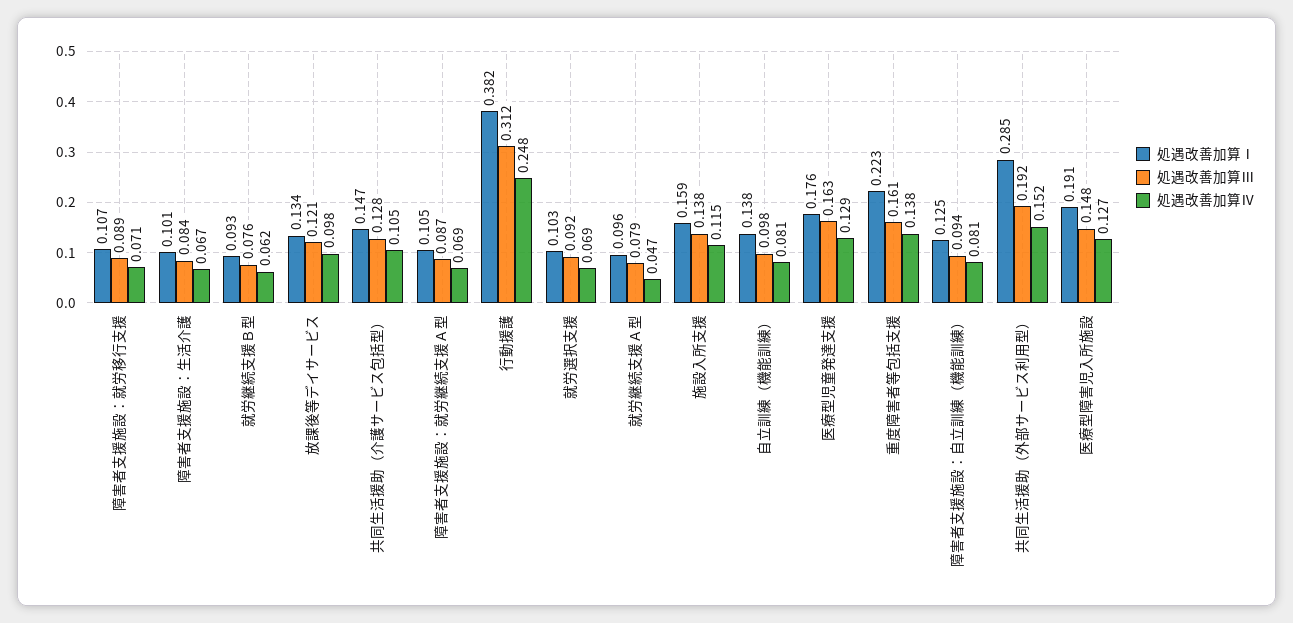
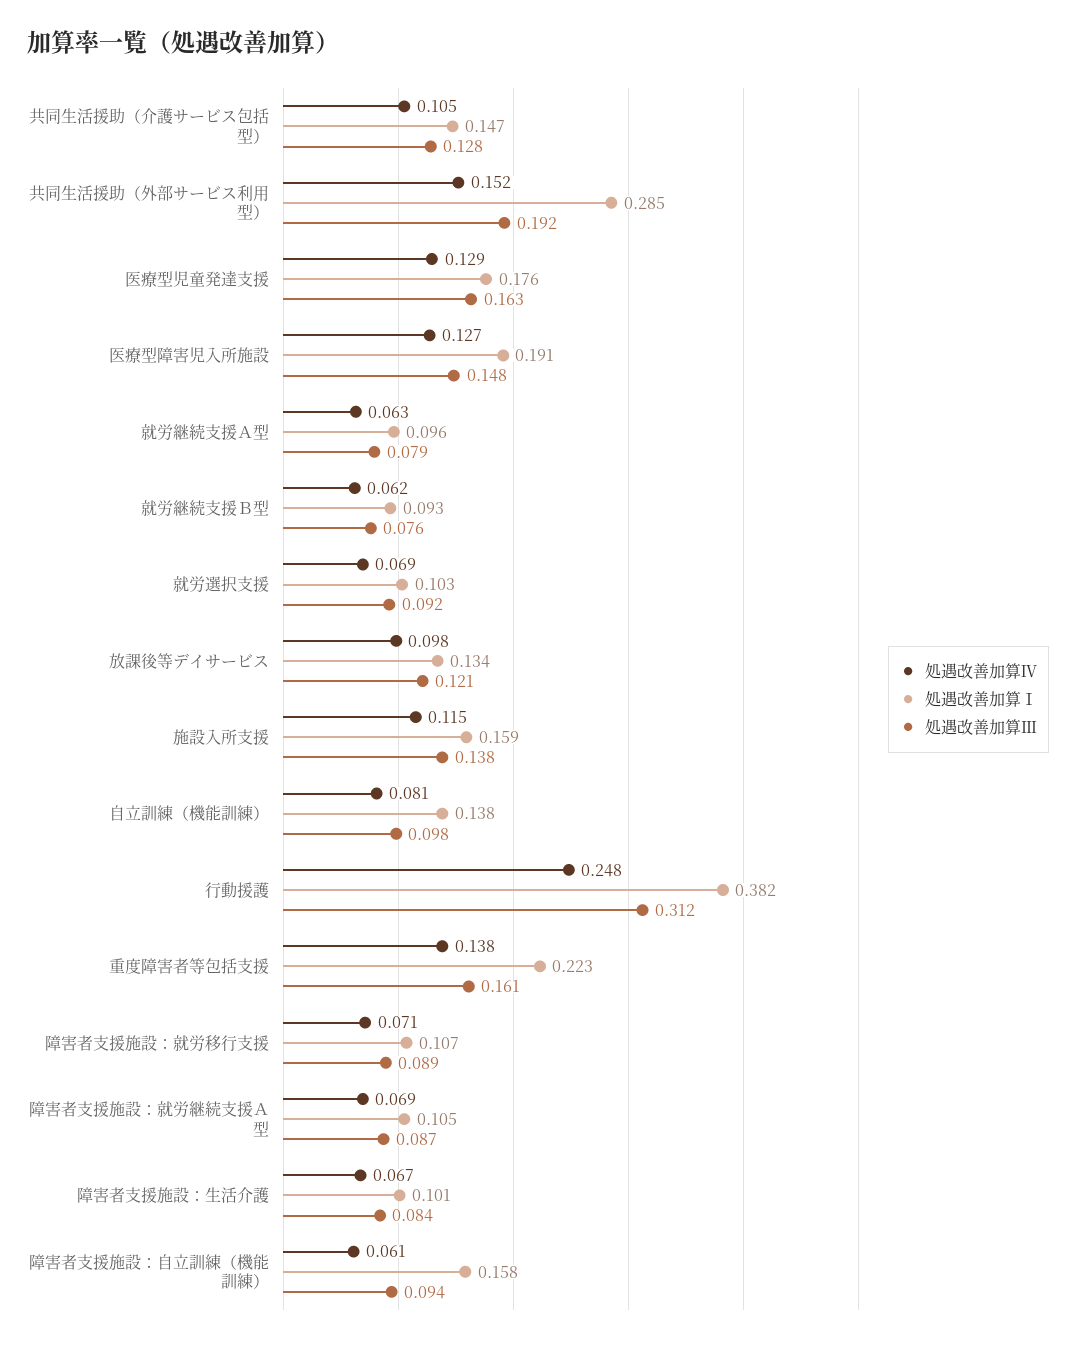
処遇改善加算Ⅳ, 就労継続支援Ａ型: 0.047 -> 0.063
処遇改善加算Ⅰ, 障害者支援施設：自立訓練（機能訓練）: 0.125 -> 0.158
処遇改善加算Ⅳ, 障害者支援施設：自立訓練（機能訓練）: 0.081 -> 0.061

